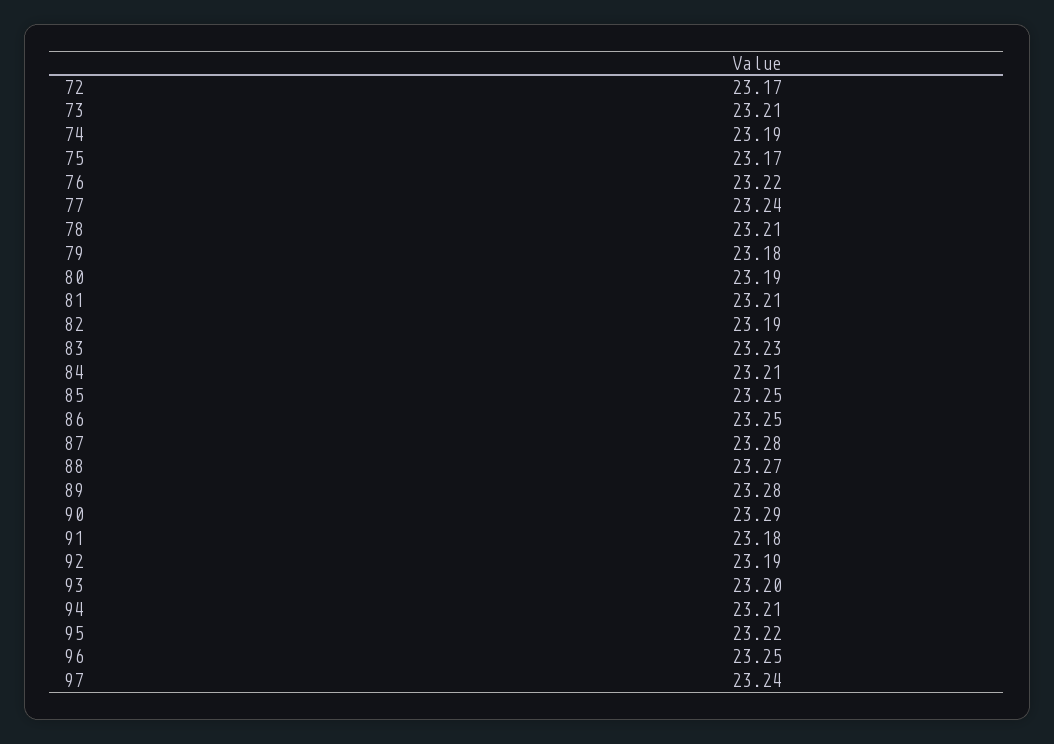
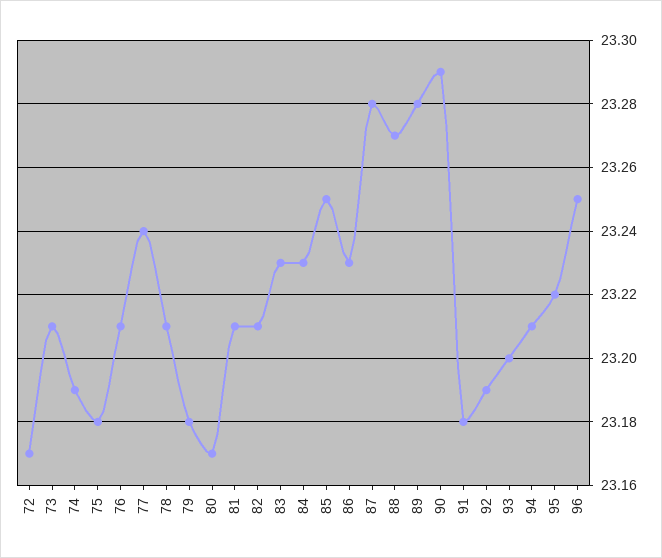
75: 23.17 -> 23.18
76: 23.22 -> 23.21
80: 23.19 -> 23.17
82: 23.19 -> 23.21
84: 23.21 -> 23.23
86: 23.25 -> 23.23
97: 23.24 -> none

